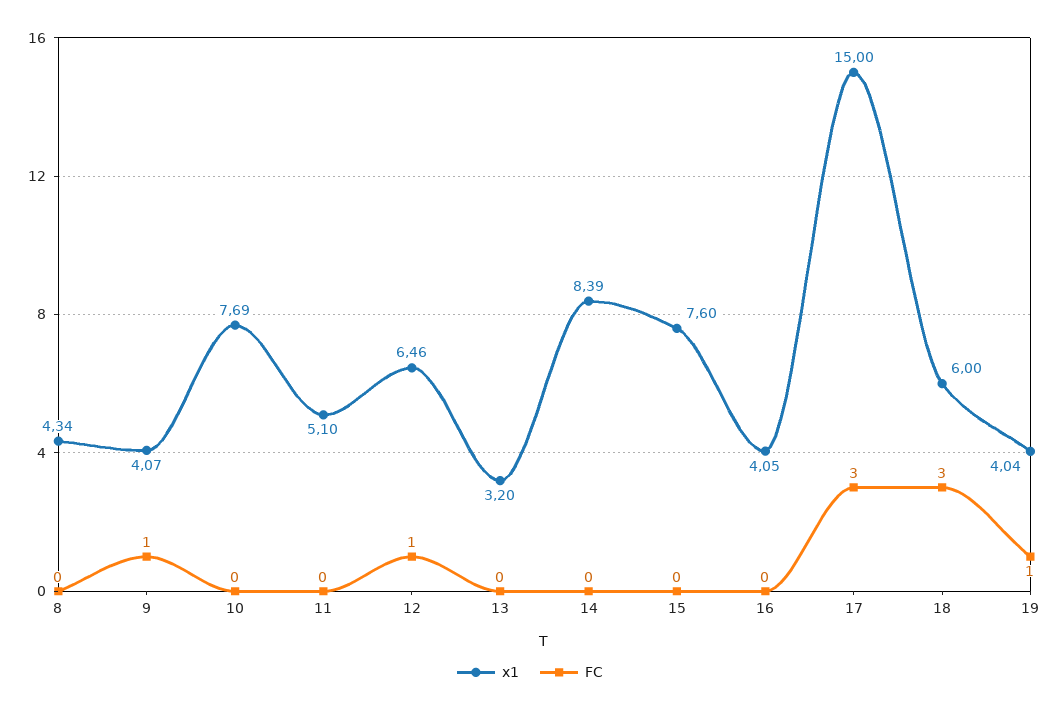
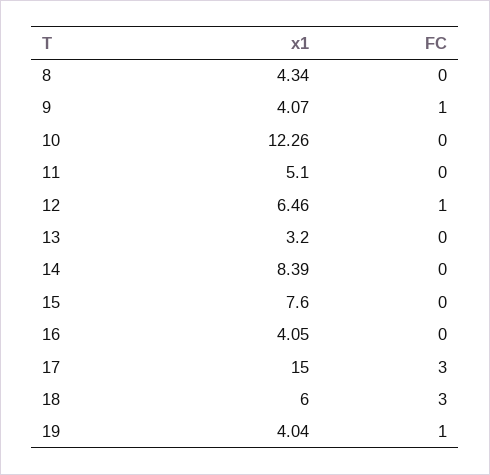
x1, 10: 7.69 -> 12.26

